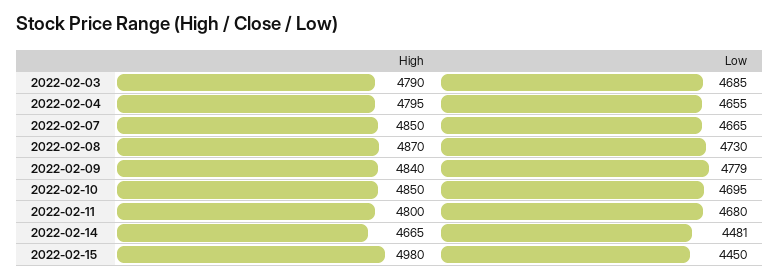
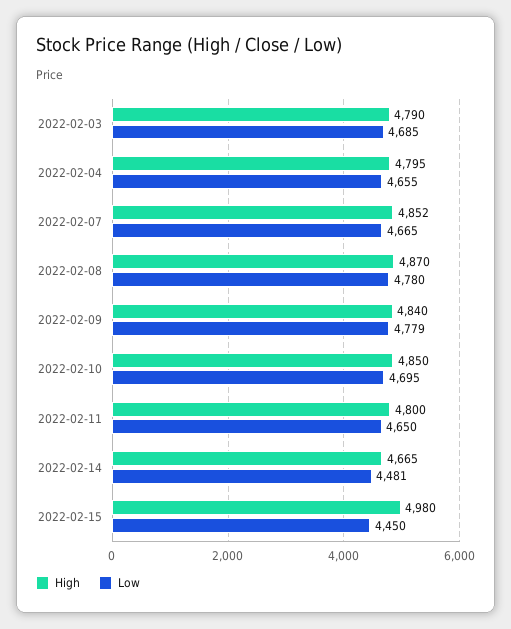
High, 2022-02-07: 4850 -> 4852
Low, 2022-02-08: 4730 -> 4780
Low, 2022-02-11: 4680 -> 4650

